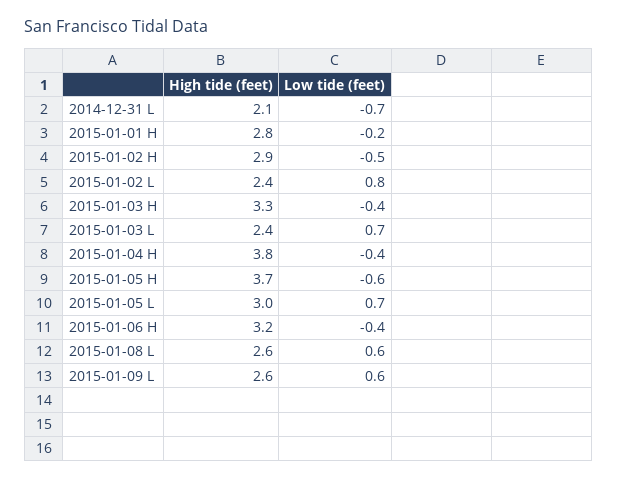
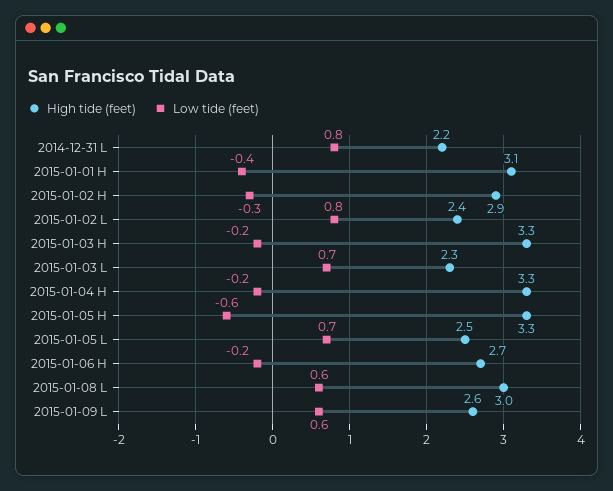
High tide (feet), 2014-12-31 L: 2.1 -> 2.2
Low tide (feet), 2014-12-31 L: -0.7 -> 0.8
High tide (feet), 2015-01-01 H: 2.8 -> 3.1
Low tide (feet), 2015-01-01 H: -0.2 -> -0.4
Low tide (feet), 2015-01-02 H: -0.5 -> -0.3
Low tide (feet), 2015-01-03 H: -0.4 -> -0.2
High tide (feet), 2015-01-03 L: 2.4 -> 2.3
High tide (feet), 2015-01-04 H: 3.8 -> 3.3
Low tide (feet), 2015-01-04 H: -0.4 -> -0.2
High tide (feet), 2015-01-05 H: 3.7 -> 3.3
High tide (feet), 2015-01-05 L: 3 -> 2.5
High tide (feet), 2015-01-06 H: 3.2 -> 2.7
Low tide (feet), 2015-01-06 H: -0.4 -> -0.2
High tide (feet), 2015-01-08 L: 2.6 -> 3

